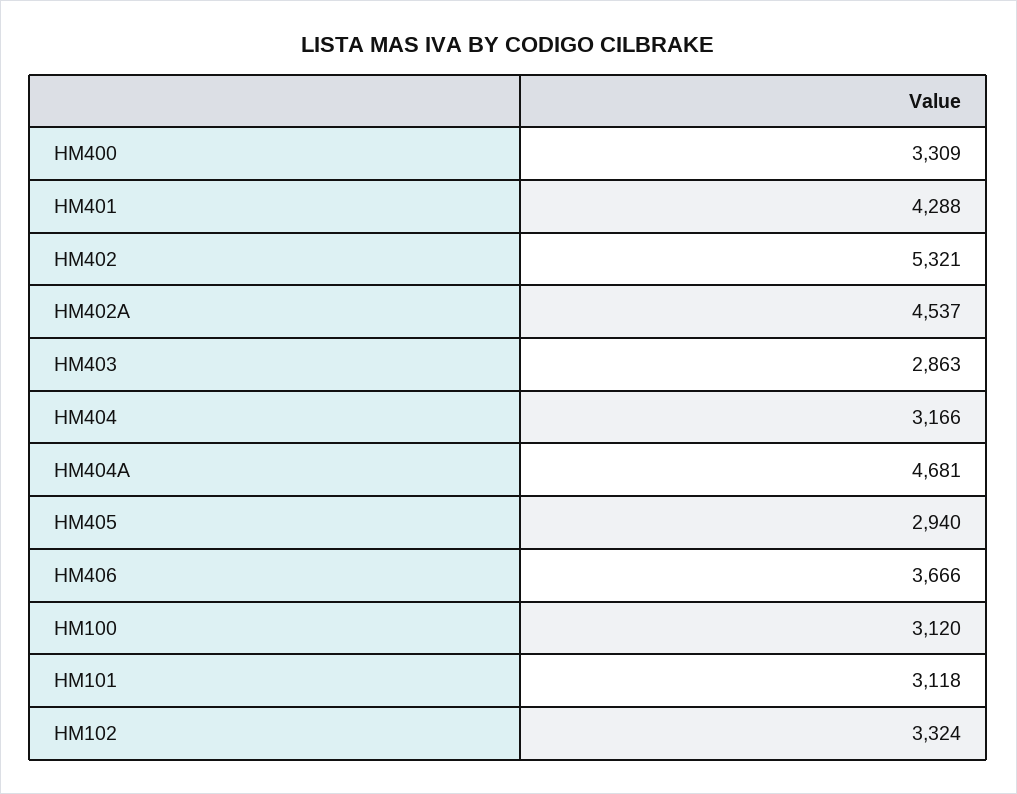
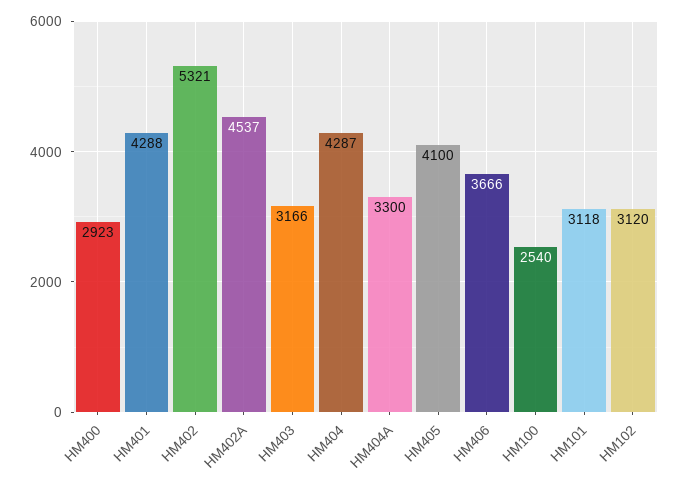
HM400: 3309 -> 2923
HM403: 2863 -> 3166
HM404: 3166 -> 4287
HM404A: 4681 -> 3300
HM405: 2940 -> 4100
HM100: 3120 -> 2540
HM102: 3324 -> 3120

